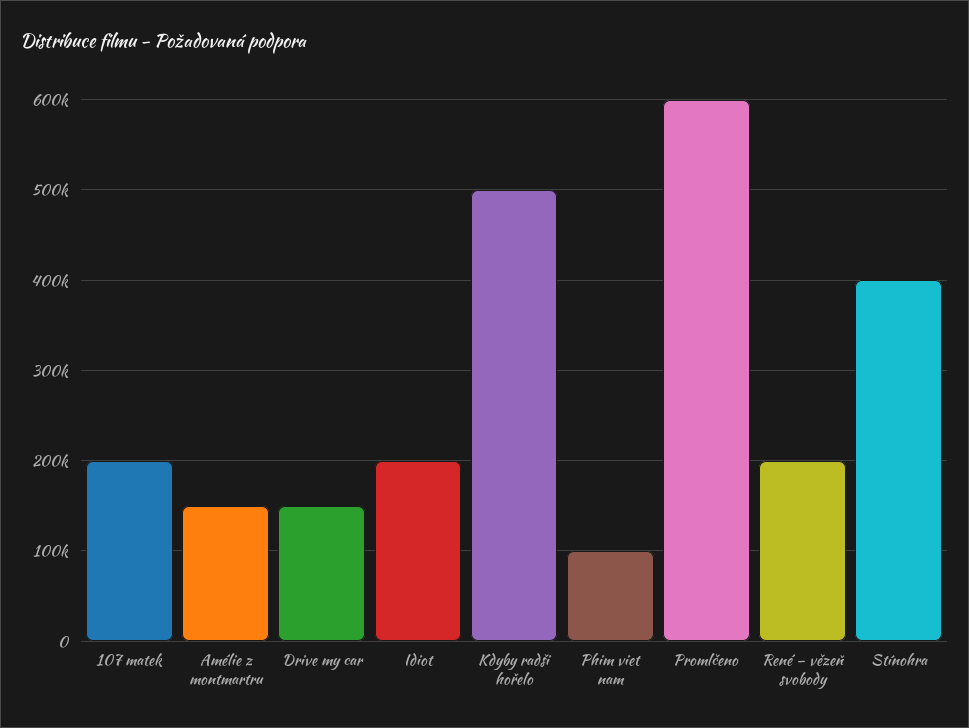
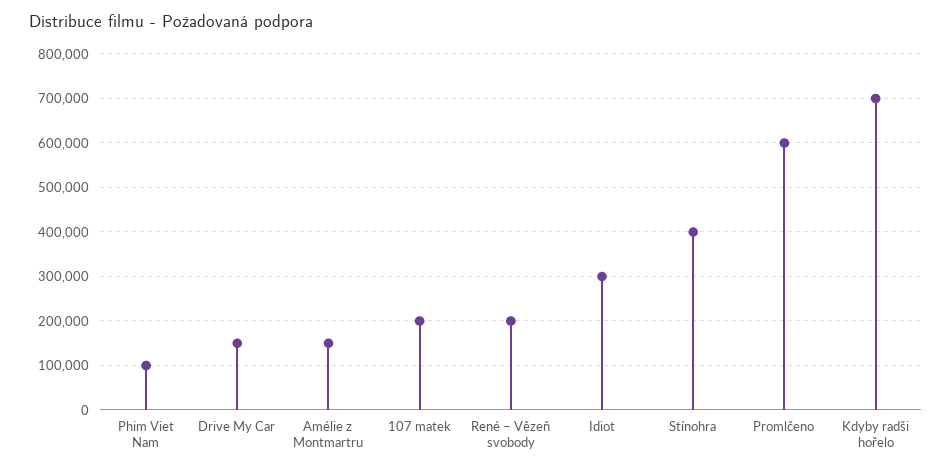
Idiot: 200000 -> 300000
Kdyby radši hořelo: 500000 -> 700000

